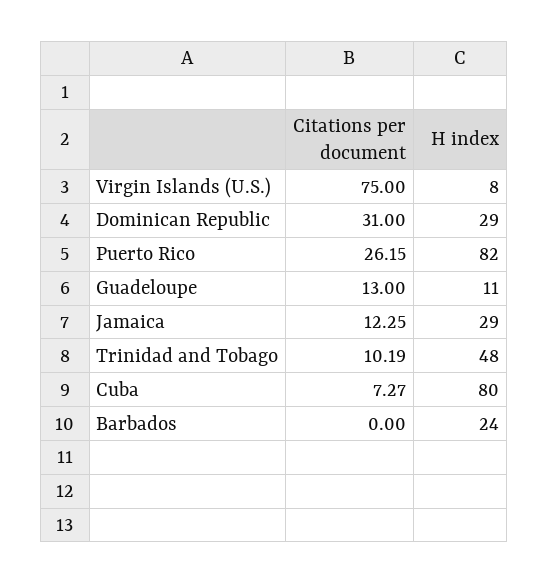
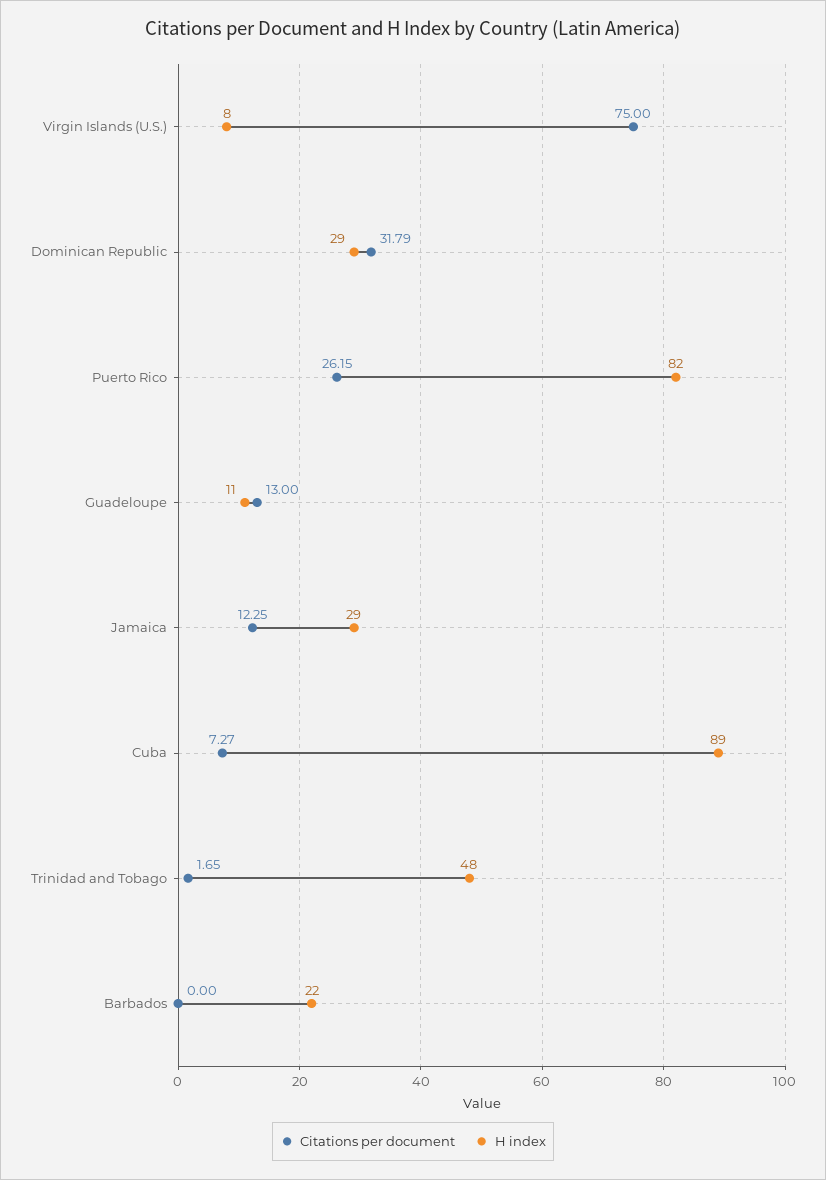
Citations per document, Dominican Republic: 31 -> 31.79
Citations per document, Trinidad and Tobago: 10.19 -> 1.65
H index, Cuba: 80 -> 89
H index, Barbados: 24 -> 22

